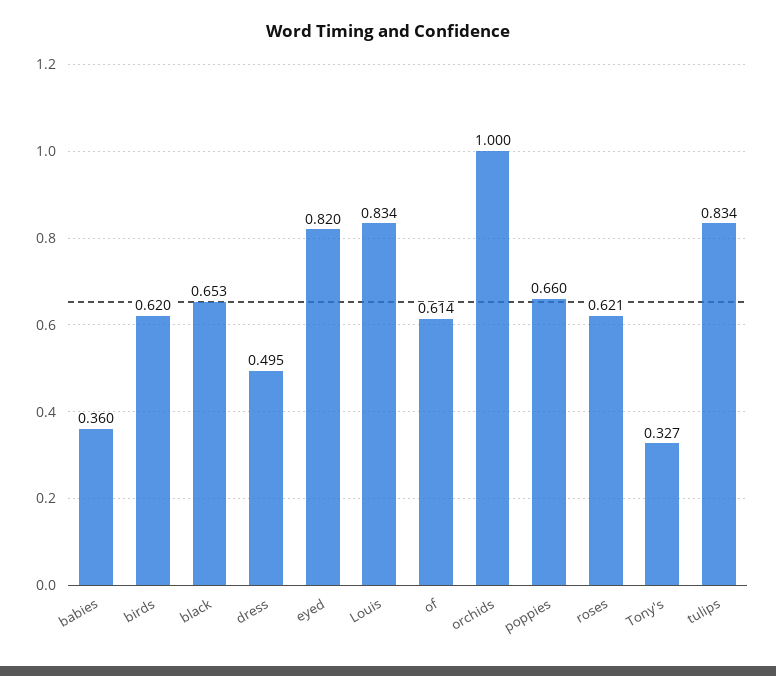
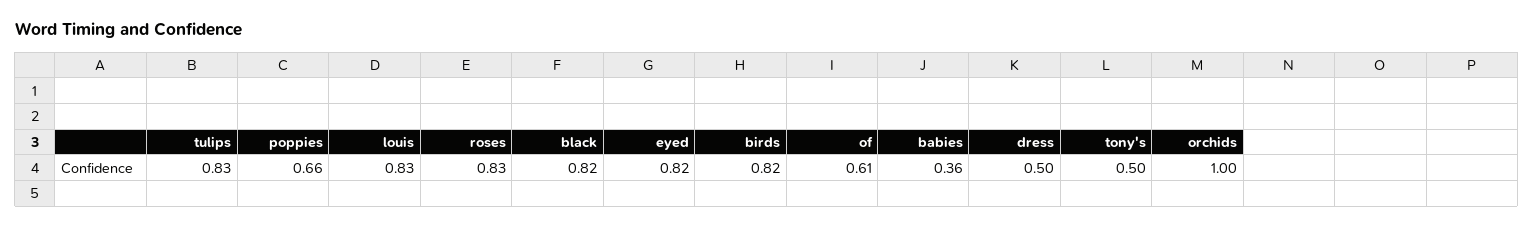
birds: 0.62 -> 0.82
black: 0.653 -> 0.82
roses: 0.621 -> 0.83
Tony's: 0.327 -> 0.5

